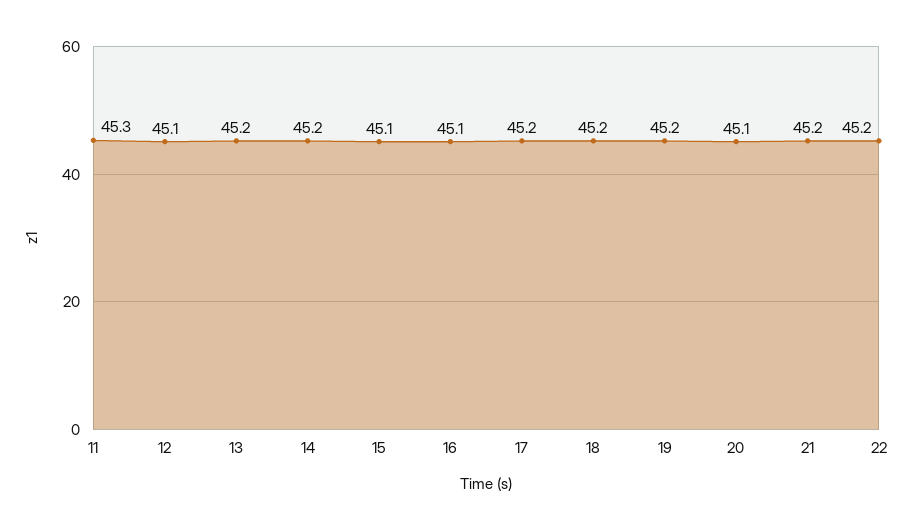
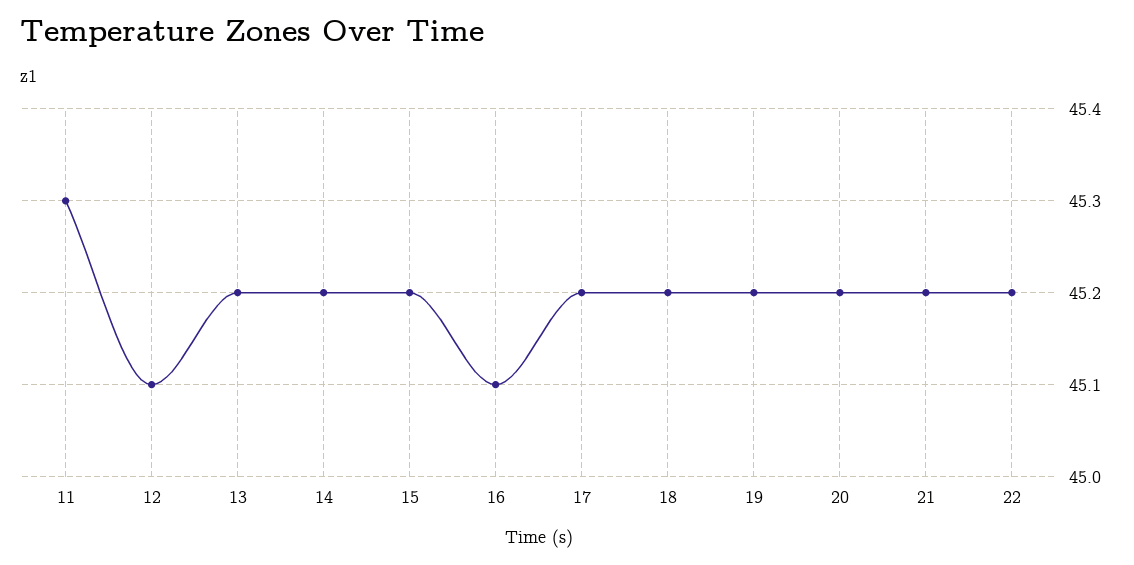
15: 45.1 -> 45.2
20: 45.1 -> 45.2

